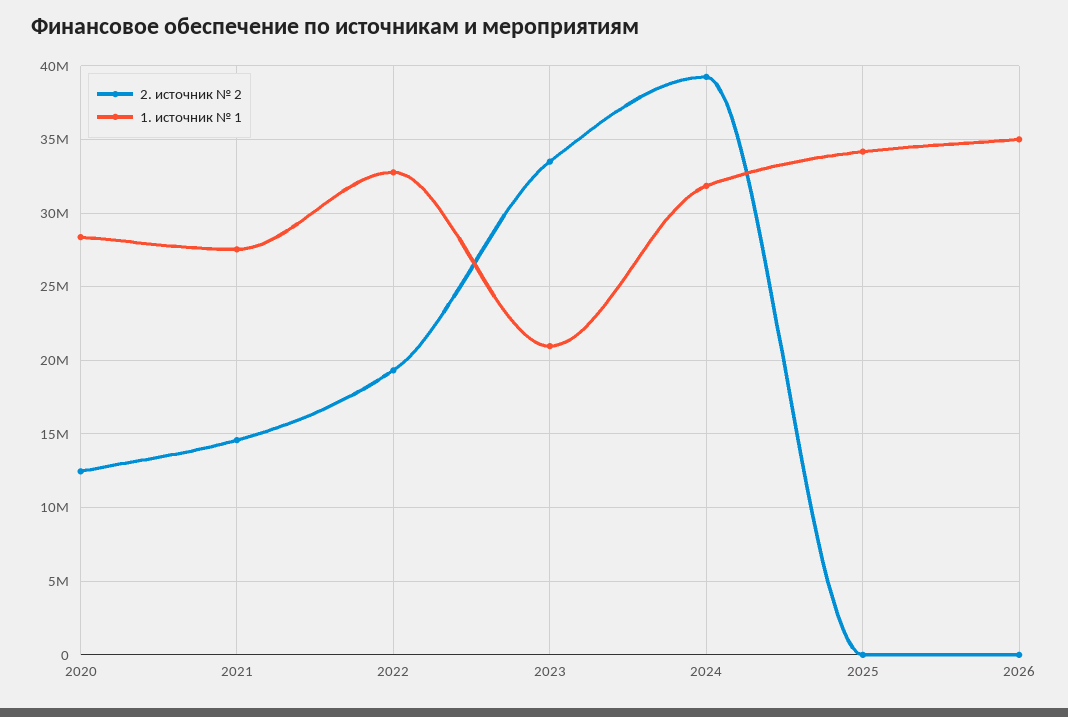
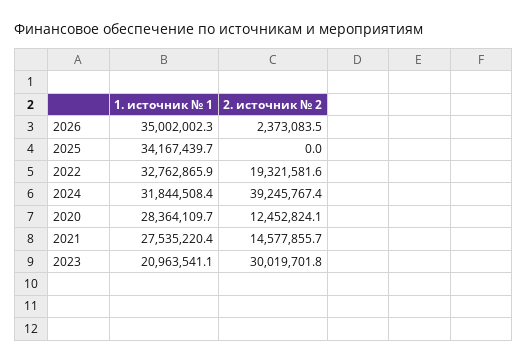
2. источник № 2, 2023: 33500000 -> 30019701.8
2. источник № 2, 2026: 0 -> 2373083.5

